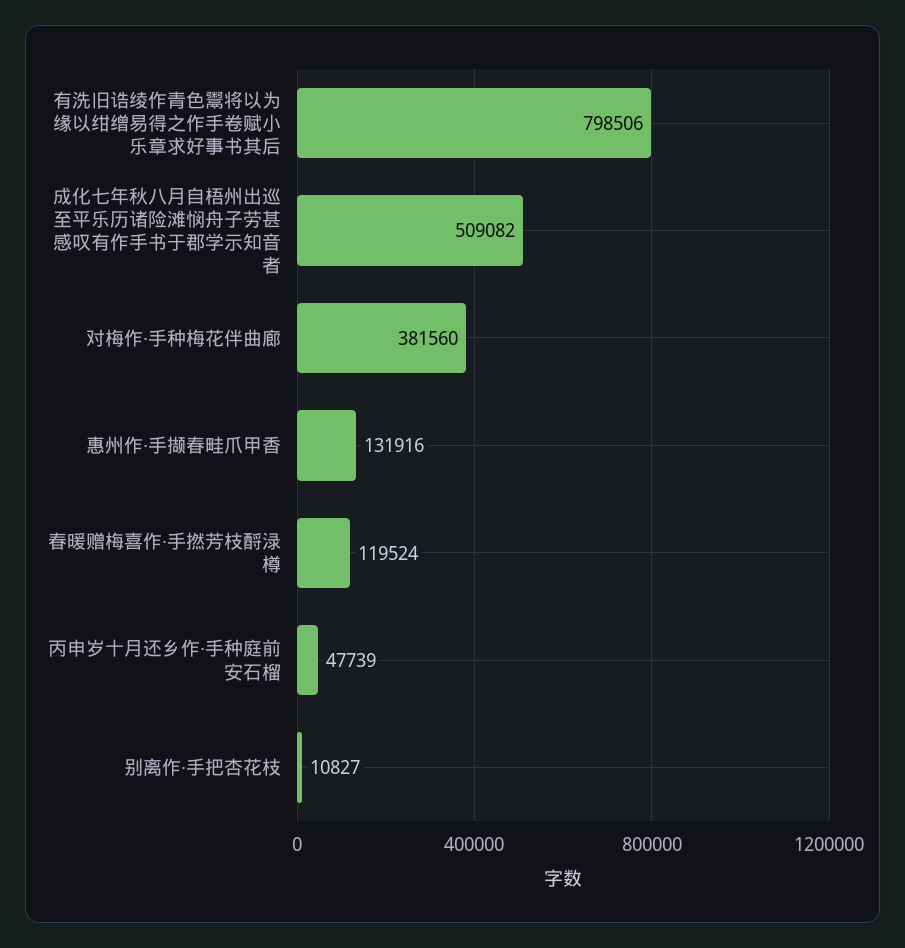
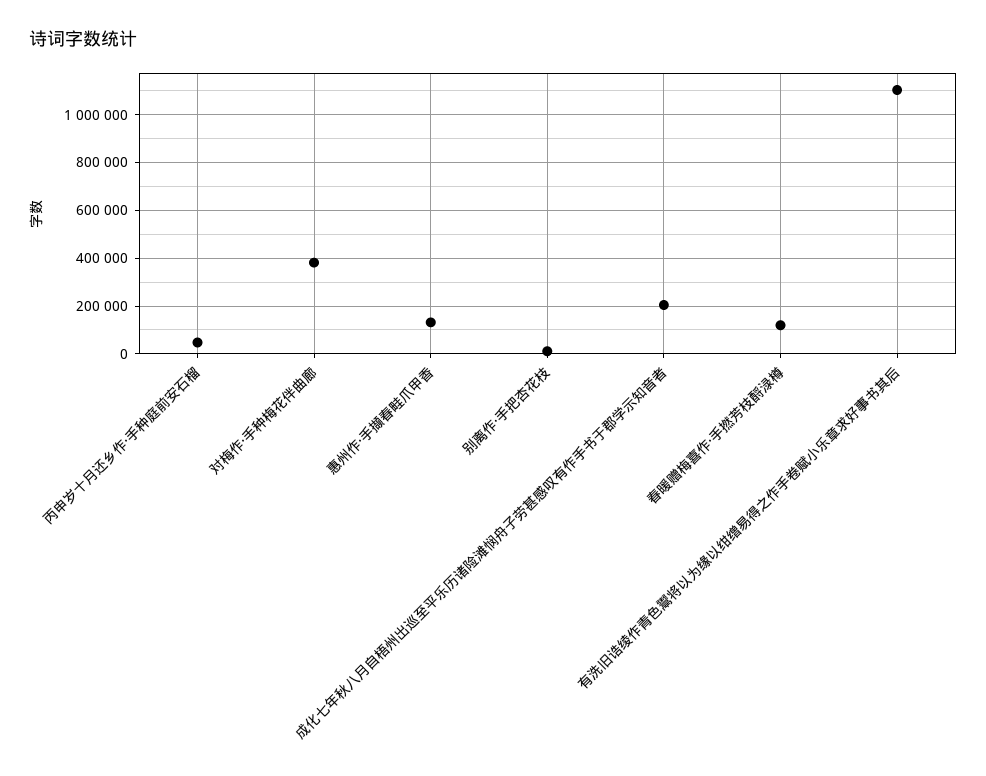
有洗旧诰绫作青色鬻将以为缘以绀缯易得之作手卷赋小乐章求好事书其后: 798506 -> 1100000
成化七年秋八月自梧州出巡至平乐历诸险滩悯舟子劳甚感叹有作手书于郡学示知音者: 509082 -> 200000

